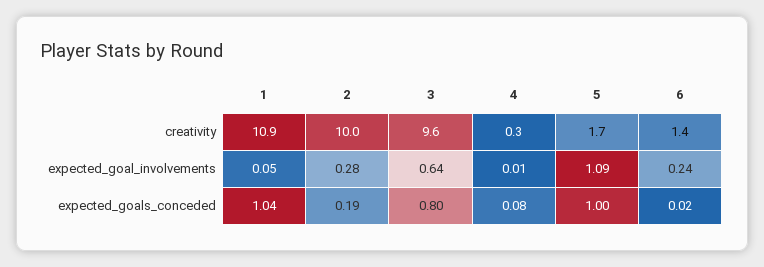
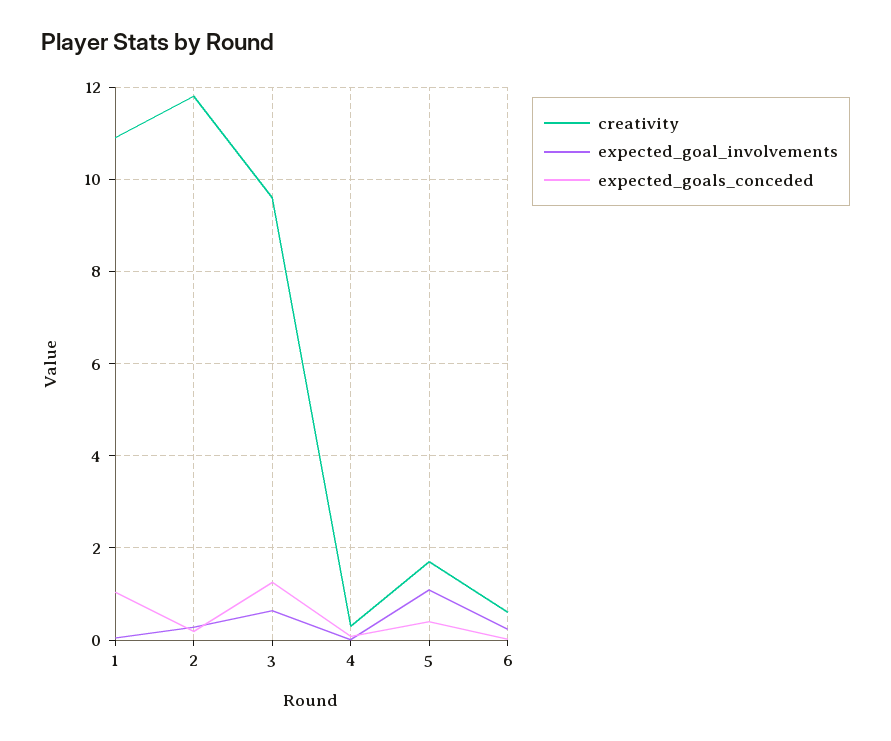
creativity, 2: 10 -> 11.8
creativity, 6: 1.4 -> 0.6
expected_goals_conceded, 3: 0.8 -> 1.2
expected_goals_conceded, 5: 1 -> 0.4

